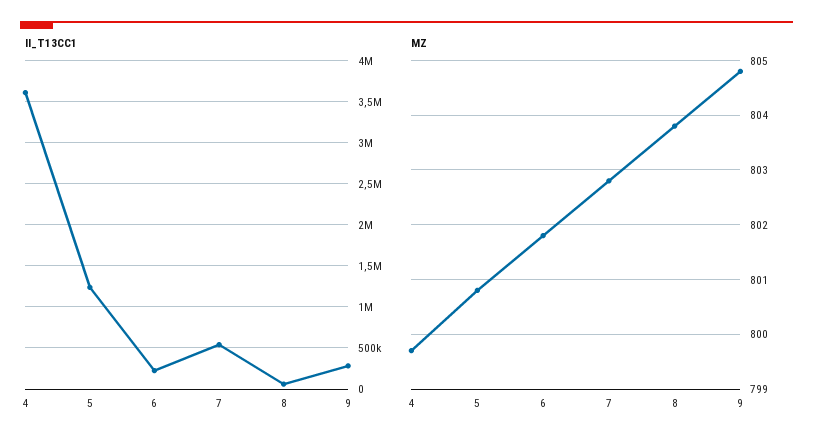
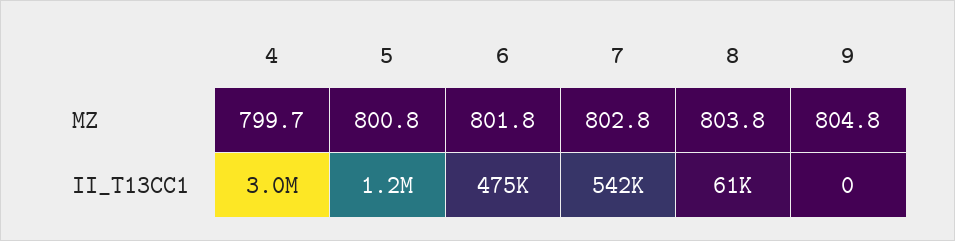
II_T13CC1, 4: 3600000 -> 3000000
II_T13CC1, 6: 200000 -> 475000
II_T13CC1, 9: 300000 -> 0

